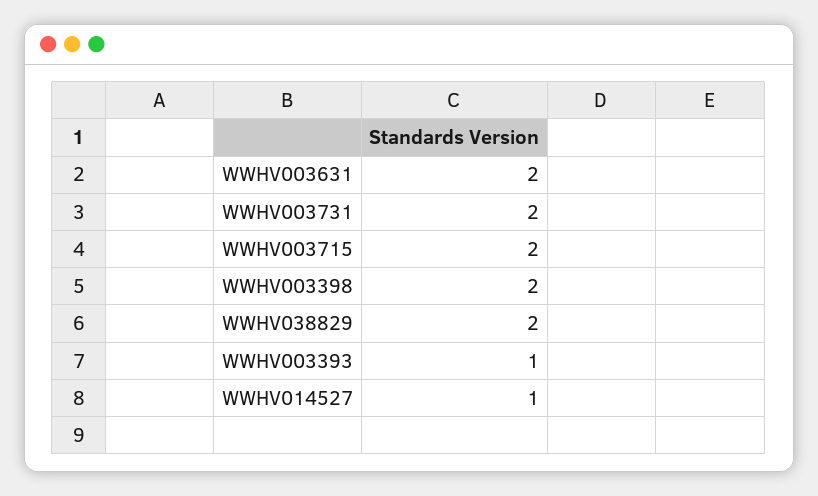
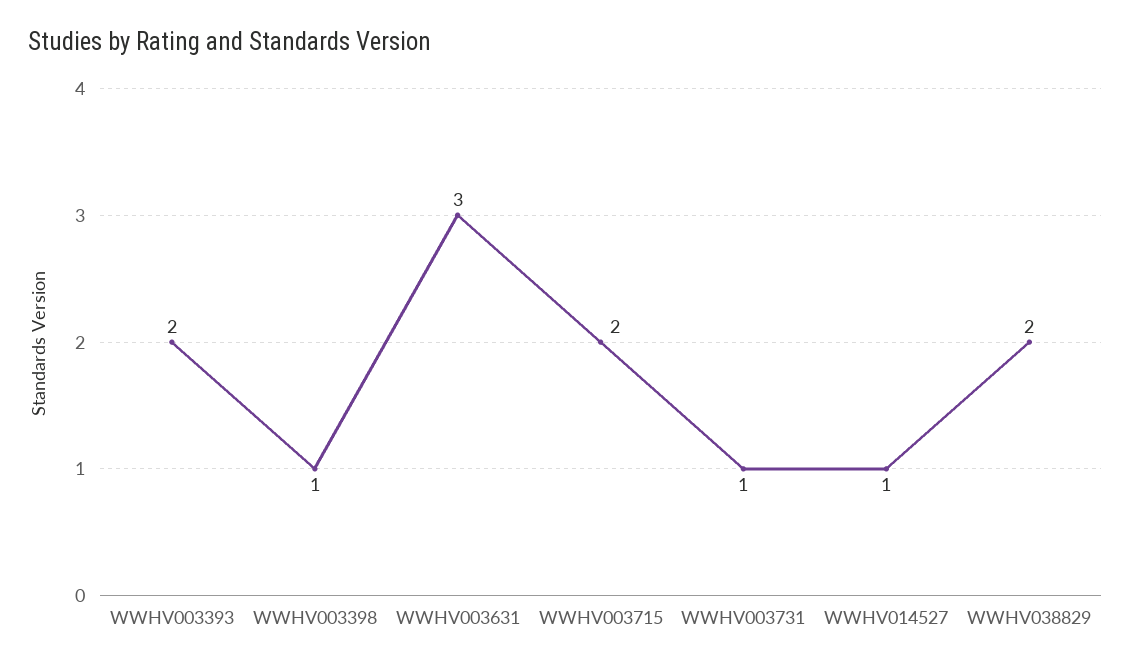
WWHV003631: 2 -> 3
WWHV003731: 2 -> 1
WWHV003398: 2 -> 1
WWHV003393: 1 -> 2

